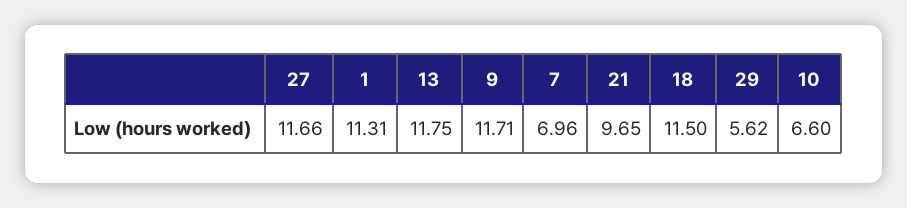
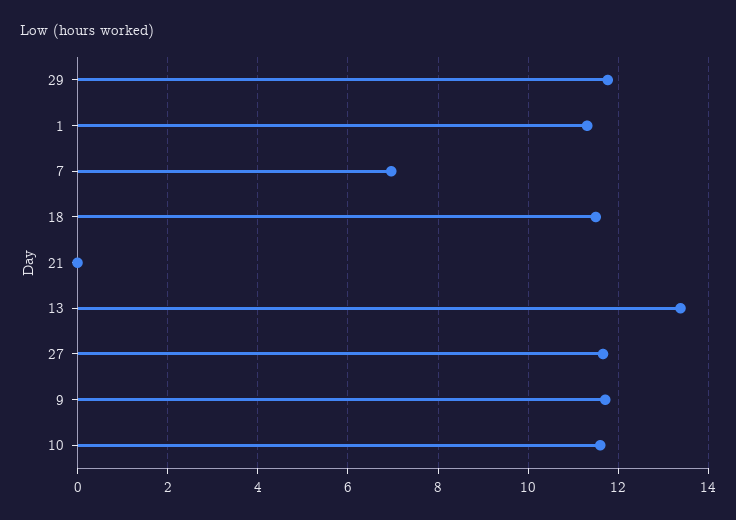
13: 11.75 -> 13.4
21: 9.65 -> 0
29: 5.62 -> 11.8
10: 6.6 -> 11.6

